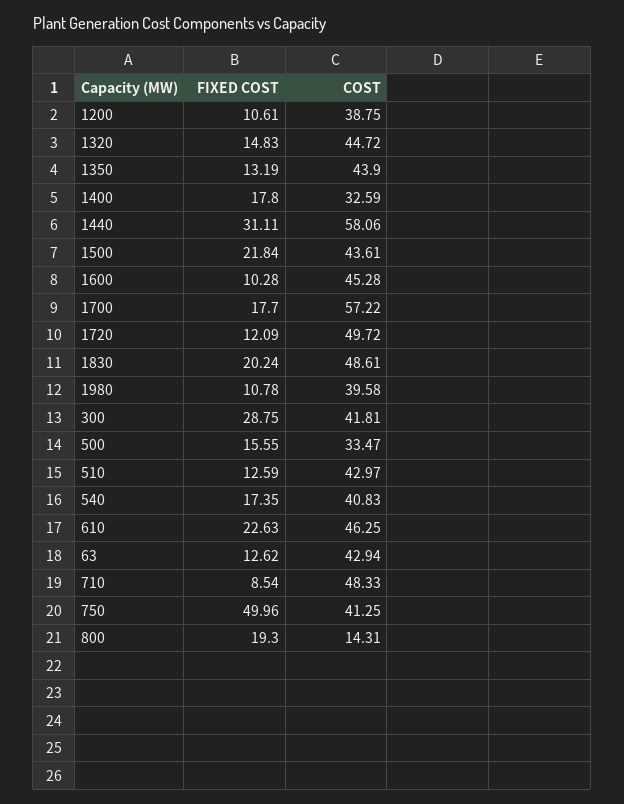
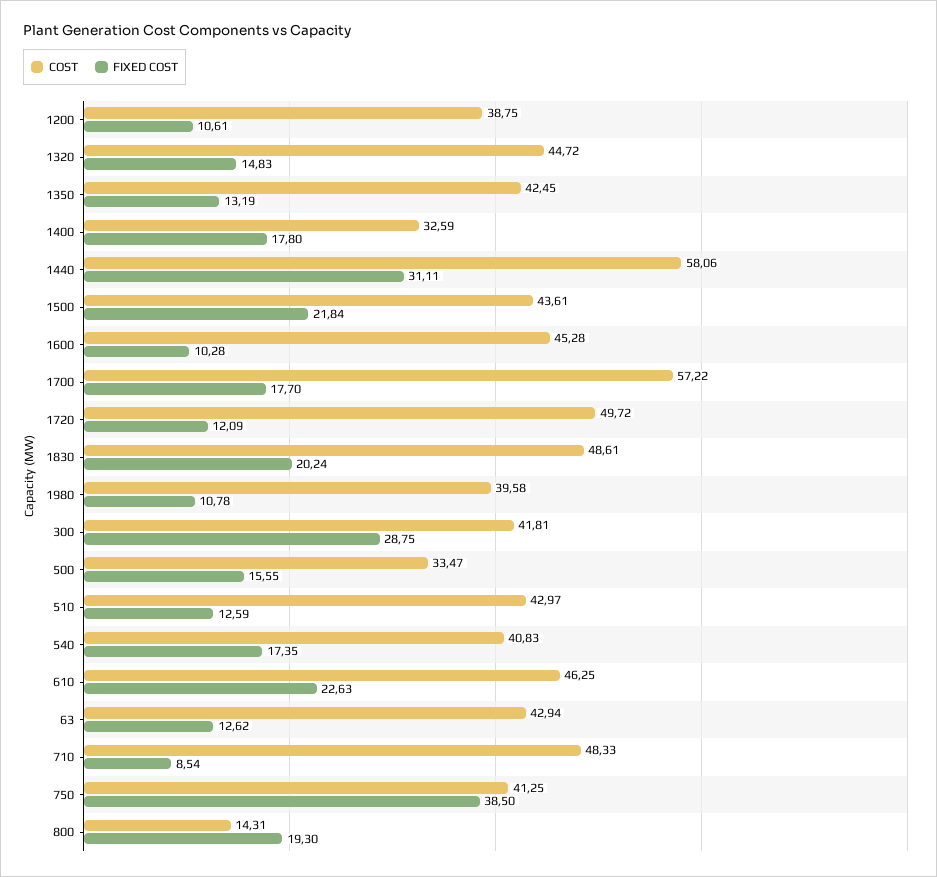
COST, 1350: 43.9 -> 42.45
FIXED COST, 750: 49.96 -> 38.5

